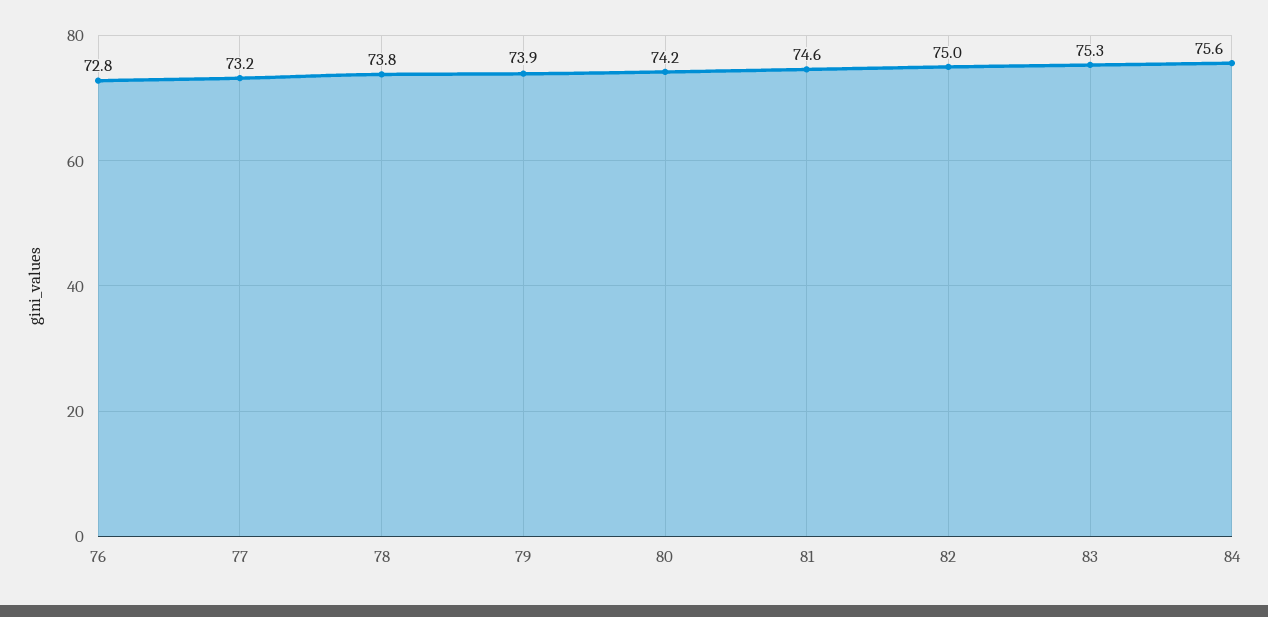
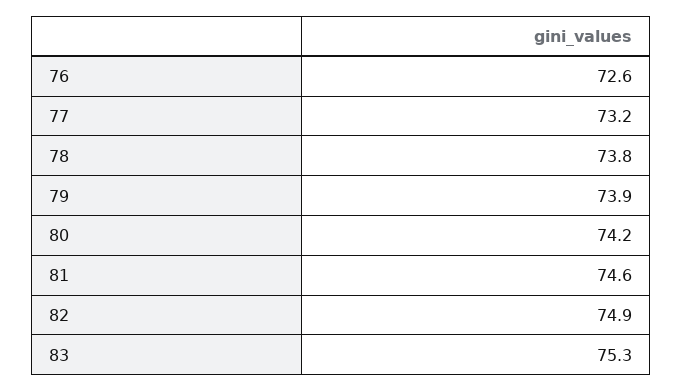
76: 72.8 -> 72.6
82: 75 -> 74.9
84: 75.6 -> none

